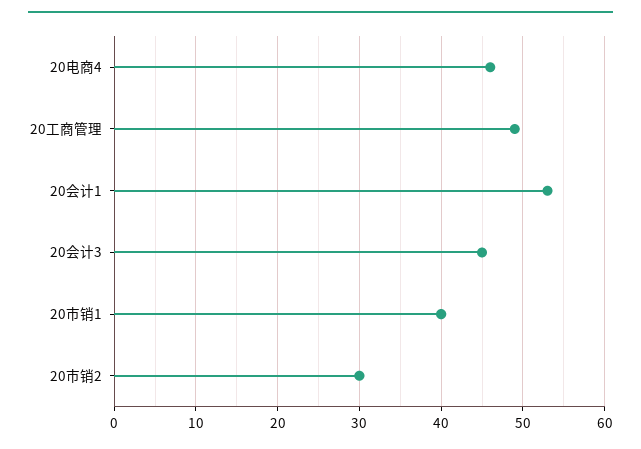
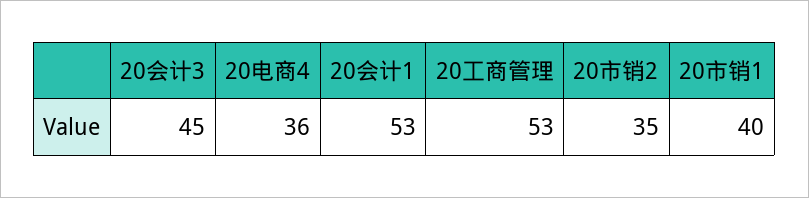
20电商4: 46 -> 36
20工商管理: 49 -> 53
20市销2: 30 -> 35

